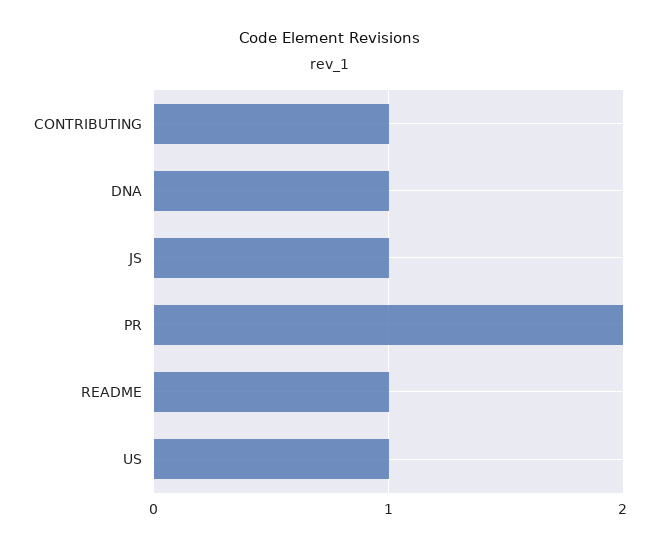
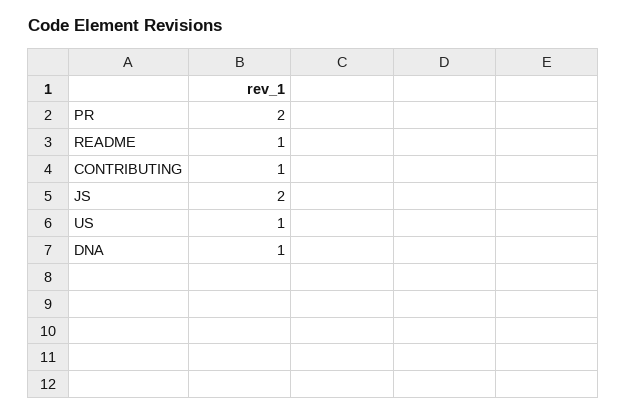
JS: 1 -> 2

